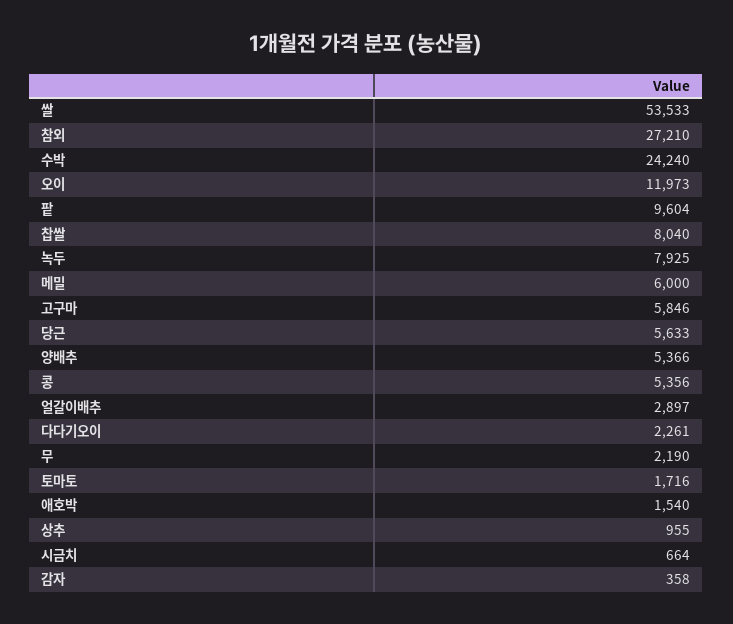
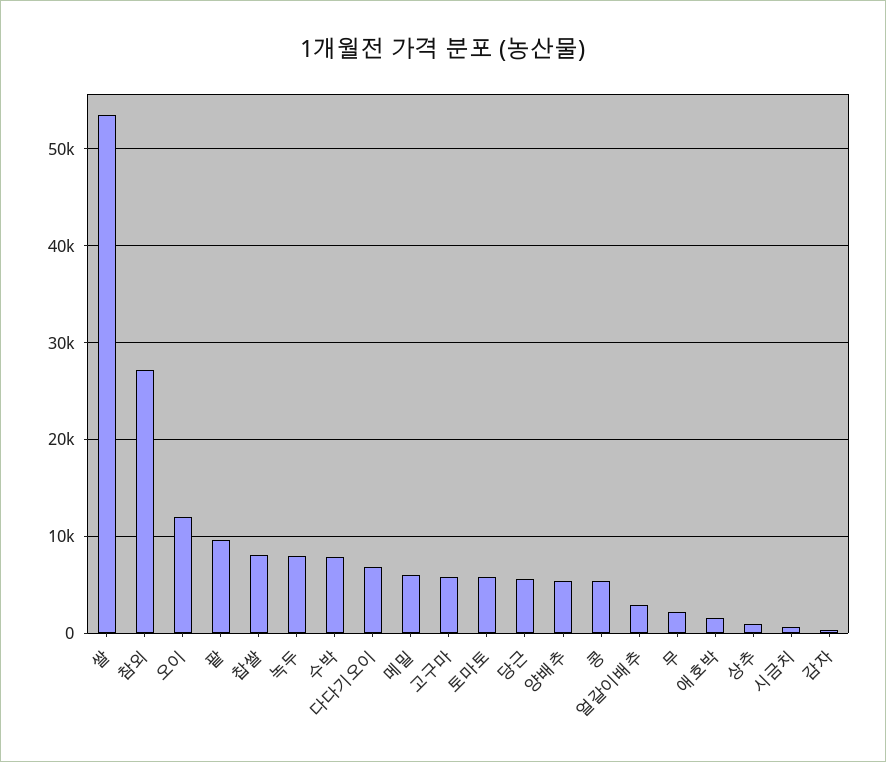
수박: 24240 -> 8000
다다기오이: 2261 -> 7000
토마토: 1716 -> 6000

